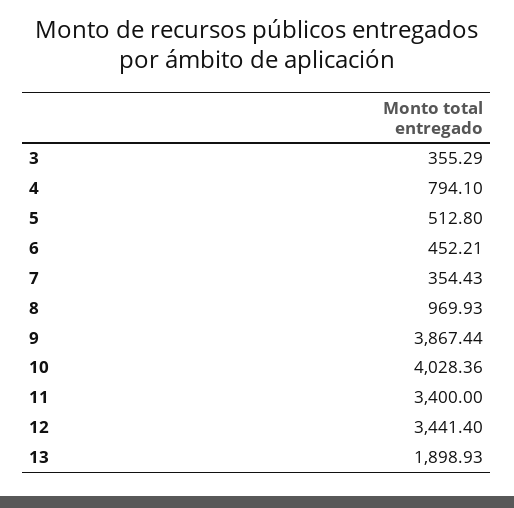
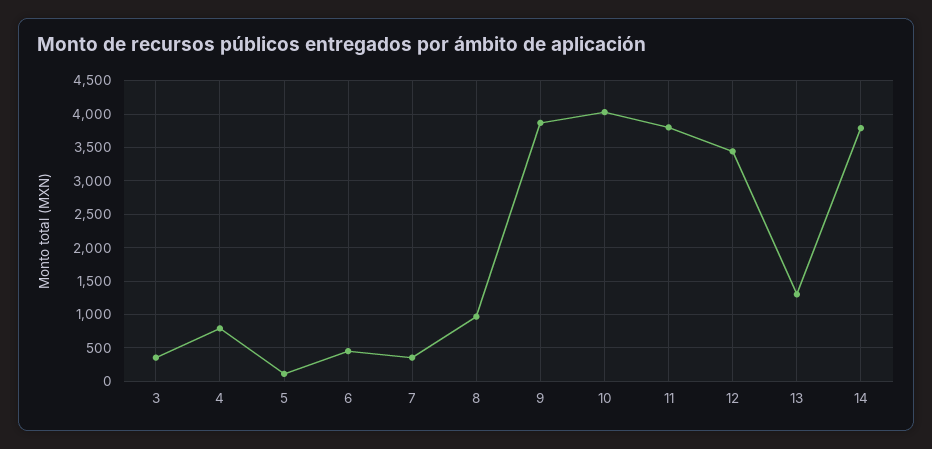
5: 512.8 -> 100
11: 3400 -> 3800
13: 1898.93 -> 1300
14: none -> 3800

